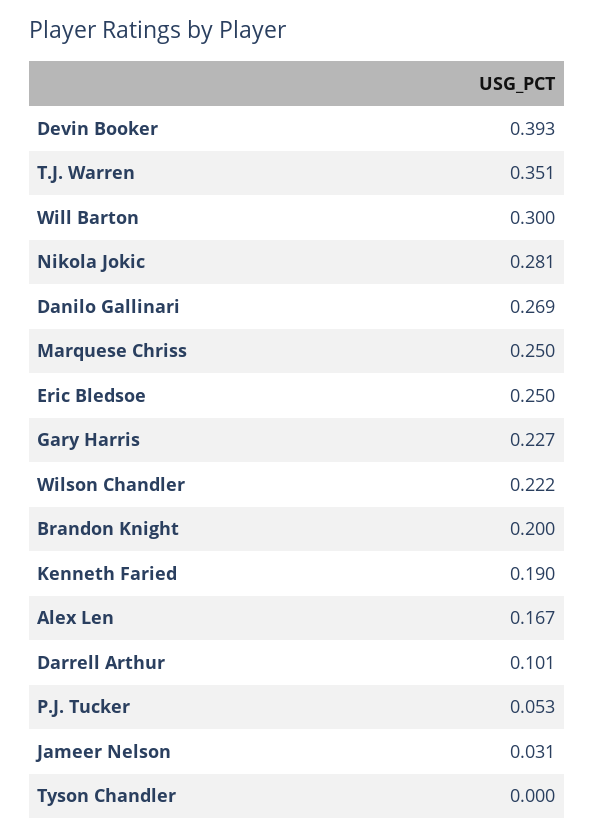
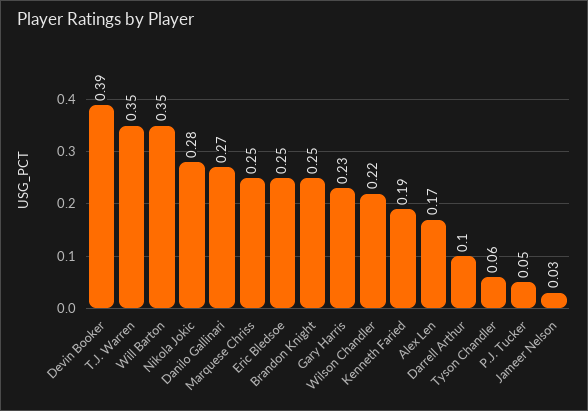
Will Barton: 0.3 -> 0.35
Brandon Knight: 0.2 -> 0.25
Tyson Chandler: 0 -> 0.06

